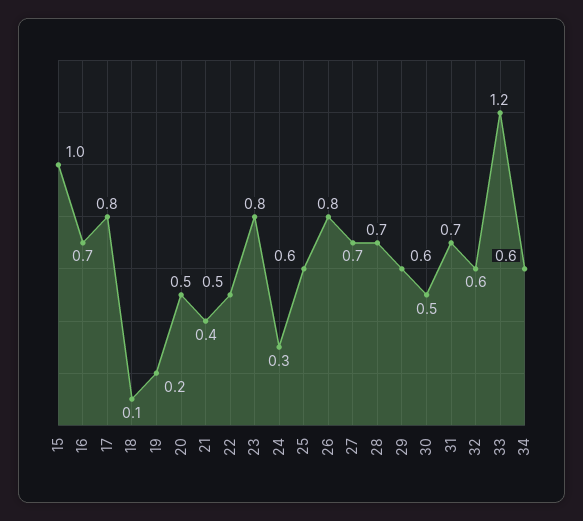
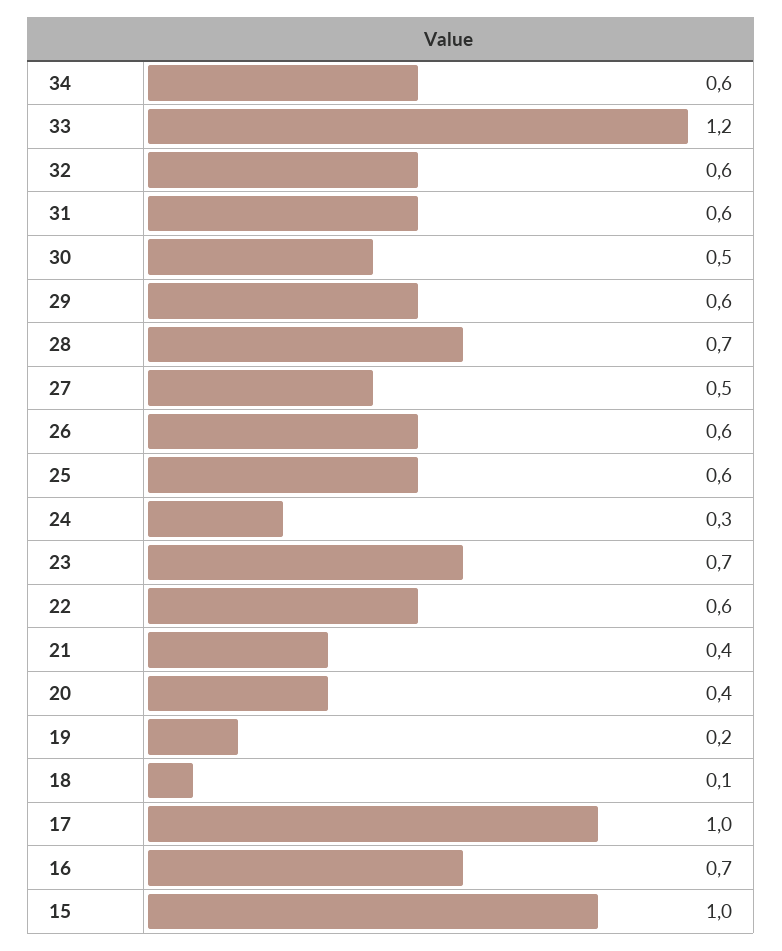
17: 0.8 -> 1
20: 0.5 -> 0.4
22: 0.5 -> 0.6
23: 0.8 -> 0.7
26: 0.8 -> 0.6
27: 0.7 -> 0.5
31: 0.7 -> 0.6

